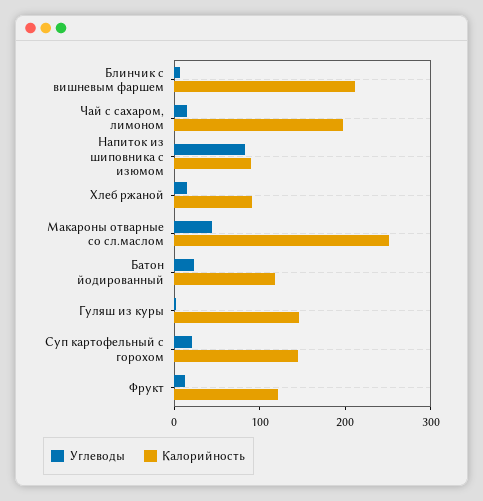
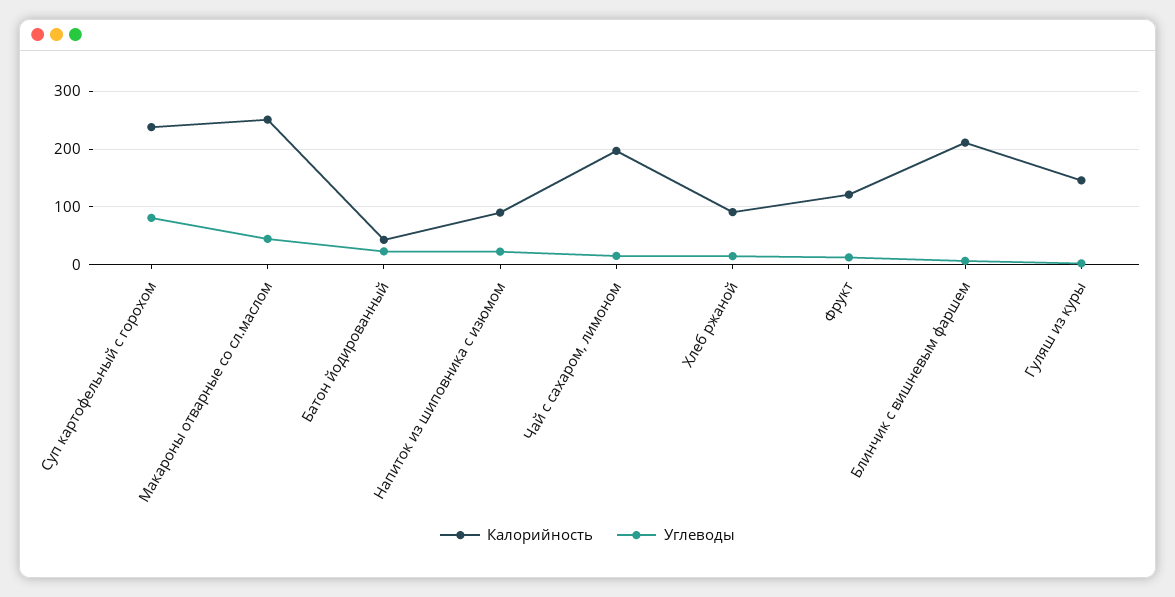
Углеводы, Напиток из шиповника с изюмом: 80 -> 20
Калорийность, Батон йодированный: 120 -> 40
Углеводы, Суп картофельный с горохом: 20 -> 80
Калорийность, Суп картофельный с горохом: 140 -> 240

